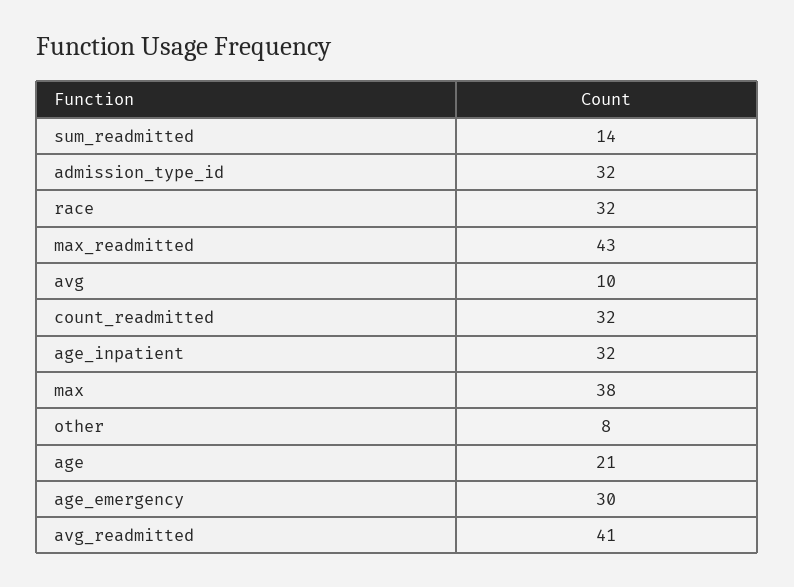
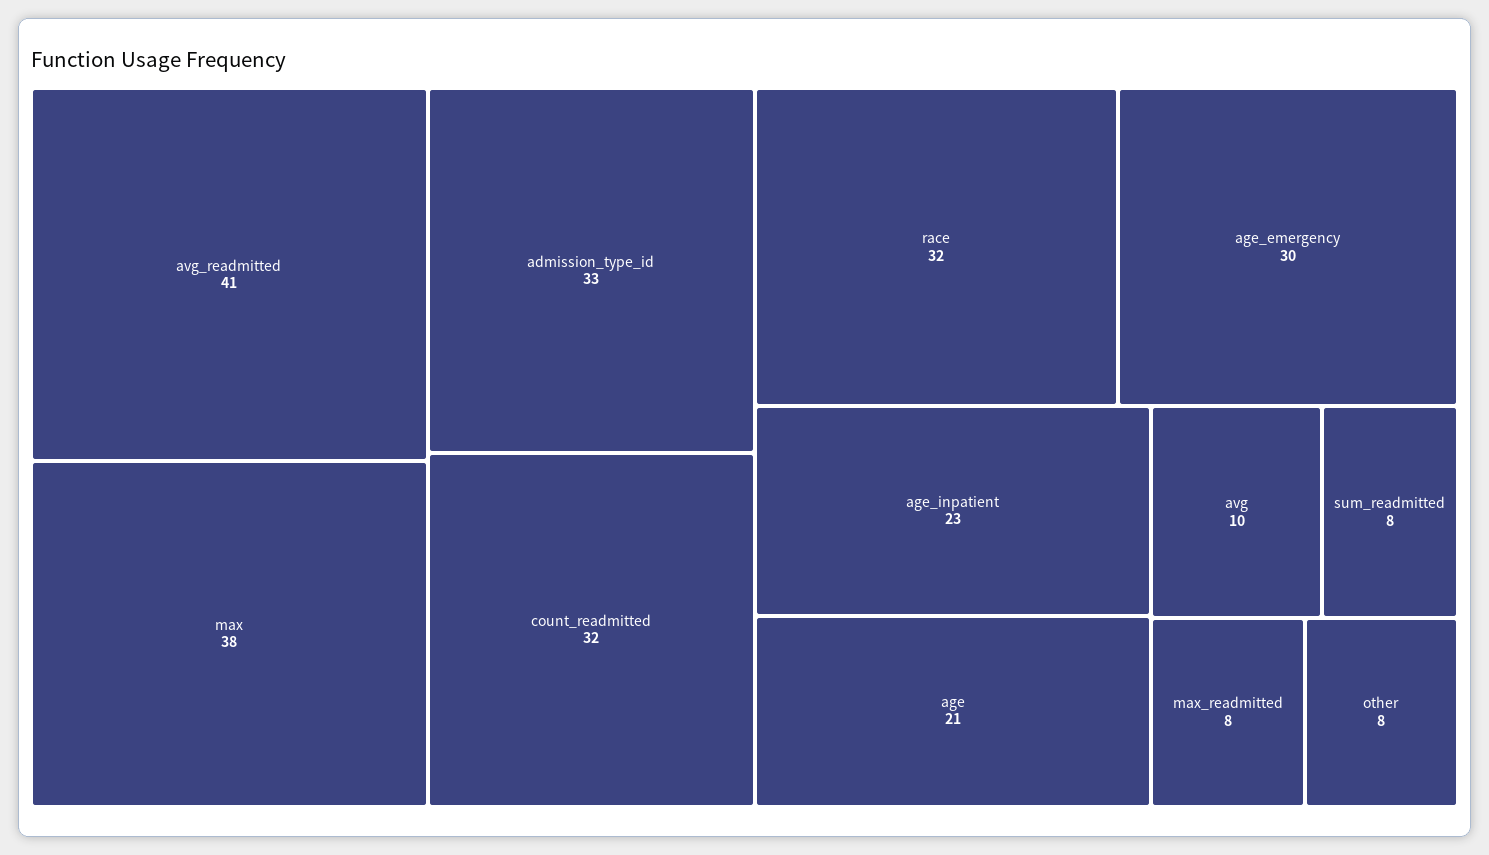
sum_readmitted: 14 -> 8
admission_type_id: 32 -> 33
max_readmitted: 43 -> 8
age_inpatient: 32 -> 23

